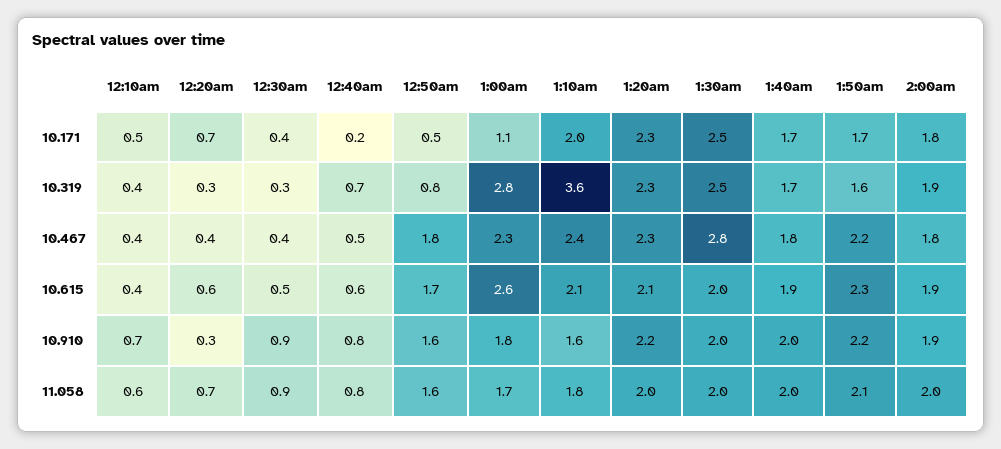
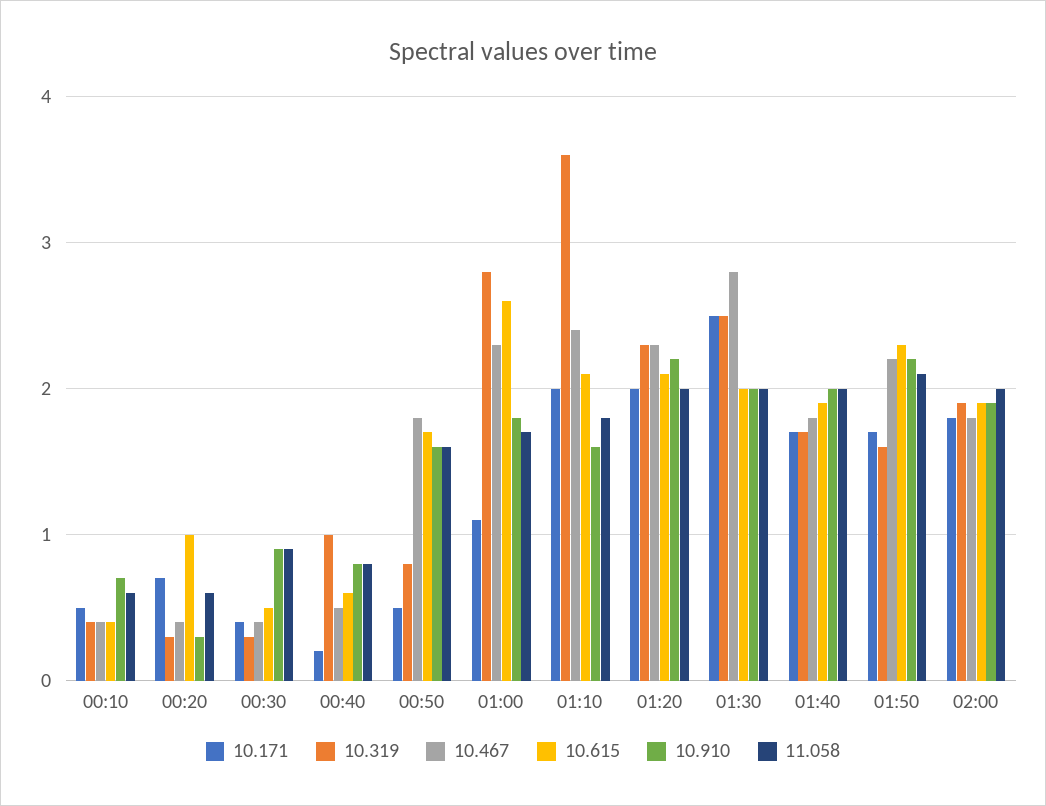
10.171, 1:20am: 2.3 -> 2
10.319, 12:40am: 0.7 -> 1
10.615, 12:20am: 0.6 -> 1
11.058, 12:20am: 0.7 -> 0.6

